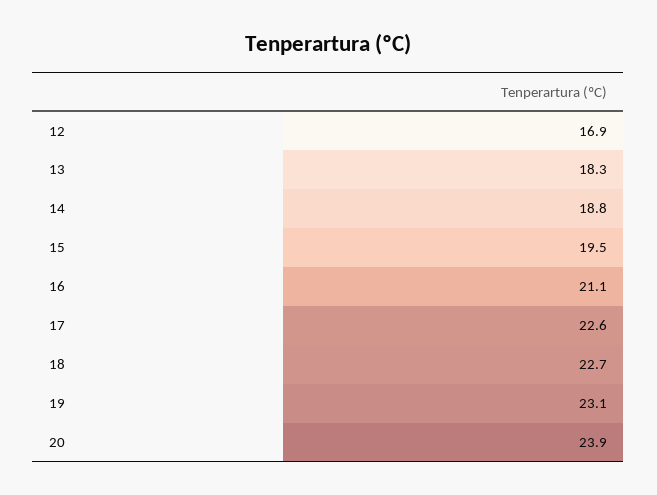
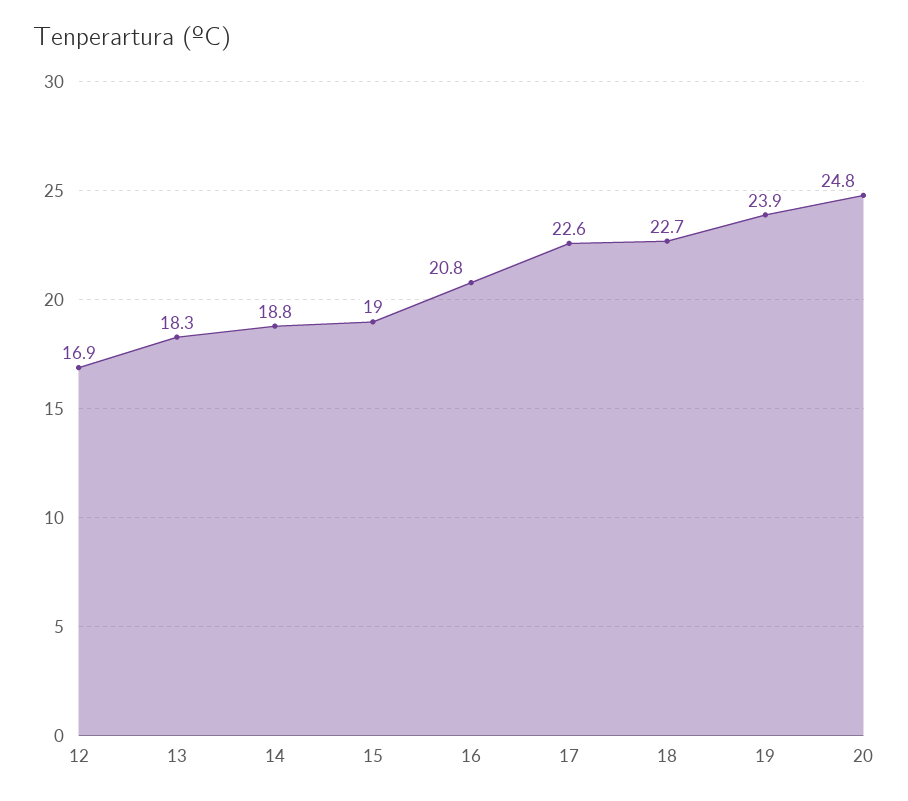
15: 19.5 -> 19
16: 21.1 -> 20.8
19: 23.1 -> 23.9
20: 23.9 -> 24.8

